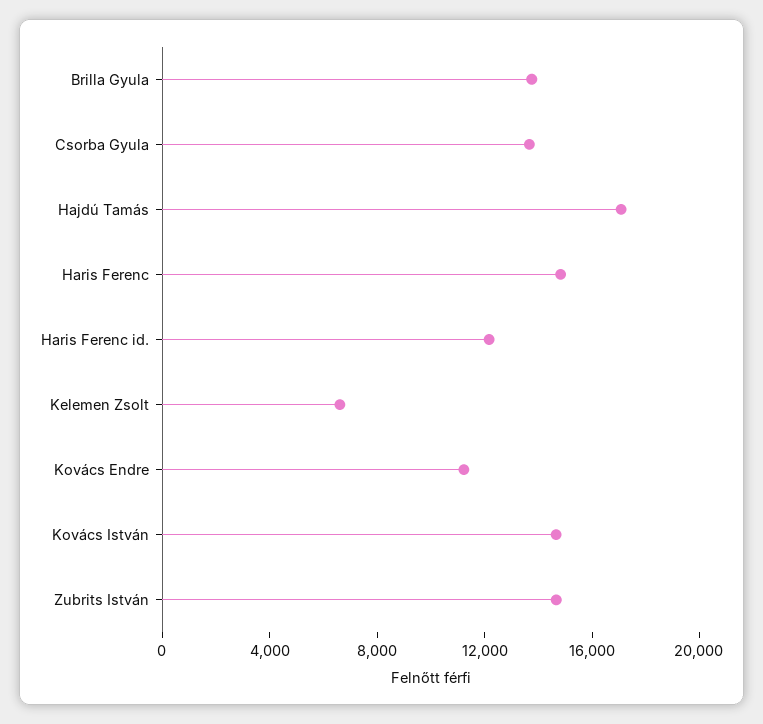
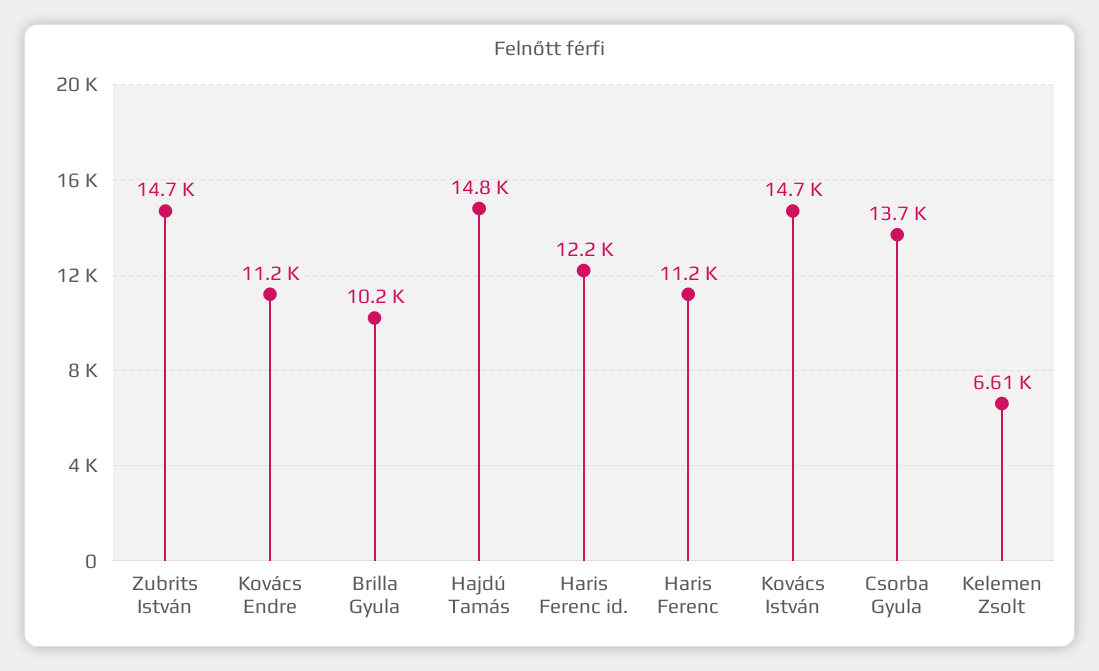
Brilla Gyula: 14000 -> 10200
Hajdú Tamás: 17000 -> 14800
Haris Ferenc: 15000 -> 11200

